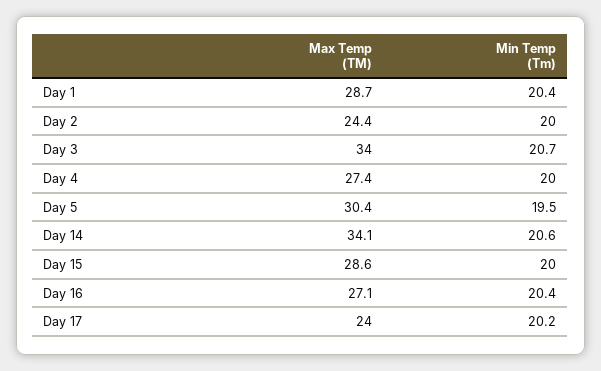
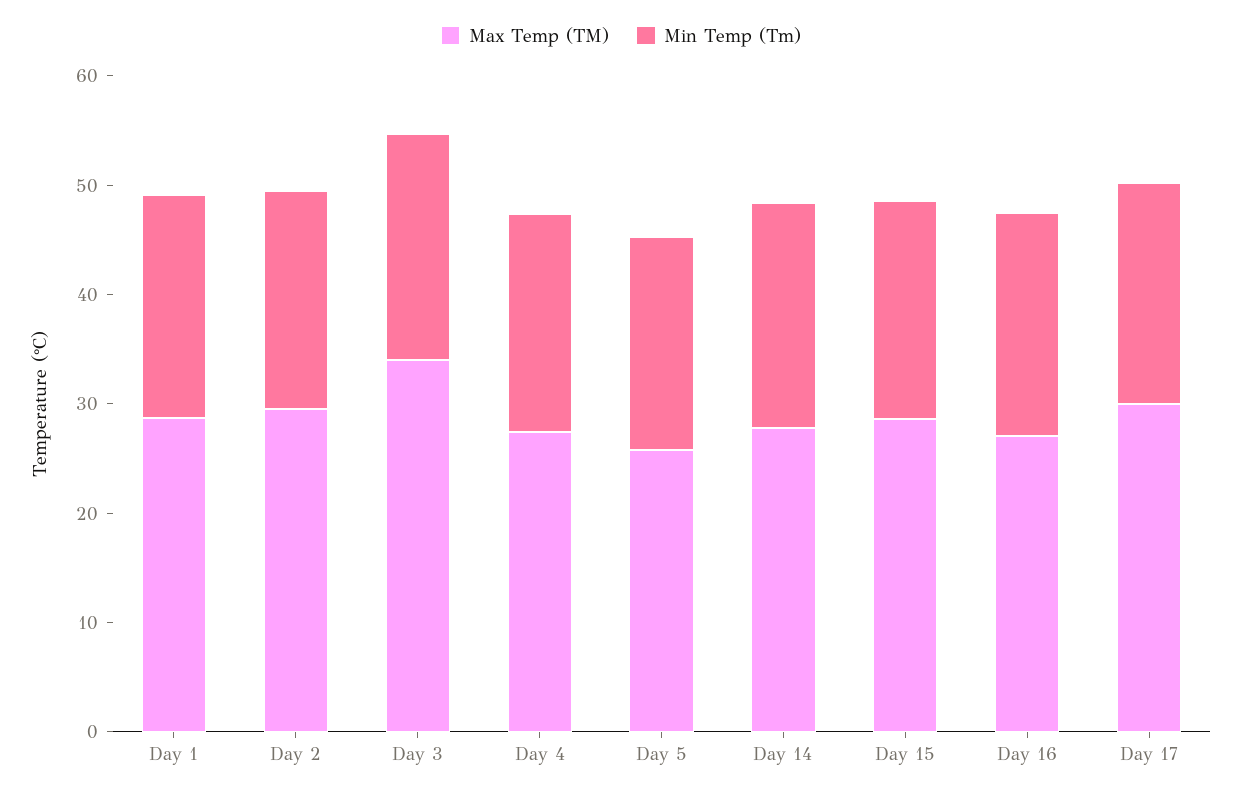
Max Temp (TM), Day 2: 24.4 -> 30
Max Temp (TM), Day 5: 30.4 -> 26
Max Temp (TM), Day 14: 34.1 -> 28
Max Temp (TM), Day 17: 24 -> 30

